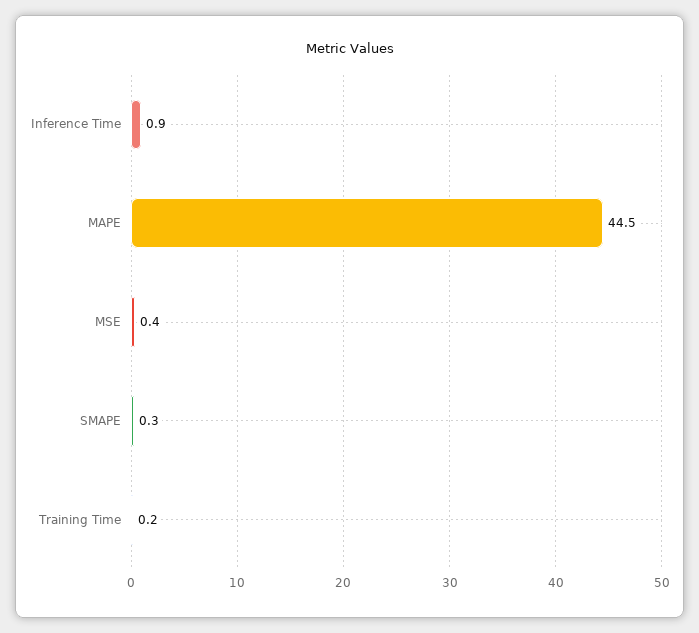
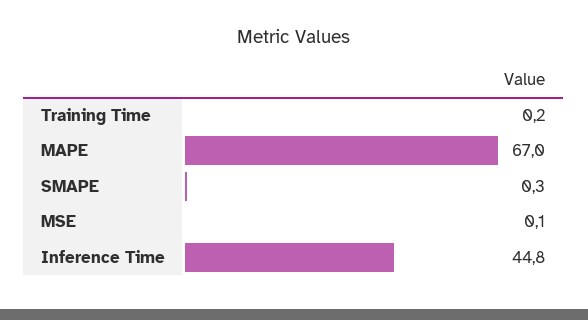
Inference Time: 0.9 -> 44.8
MAPE: 44.5 -> 67
MSE: 0.4 -> 0.1

